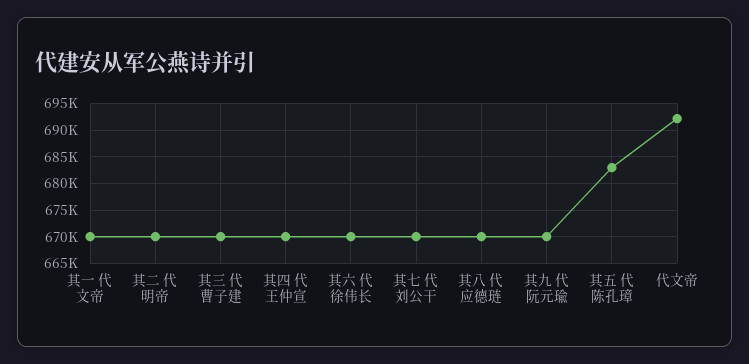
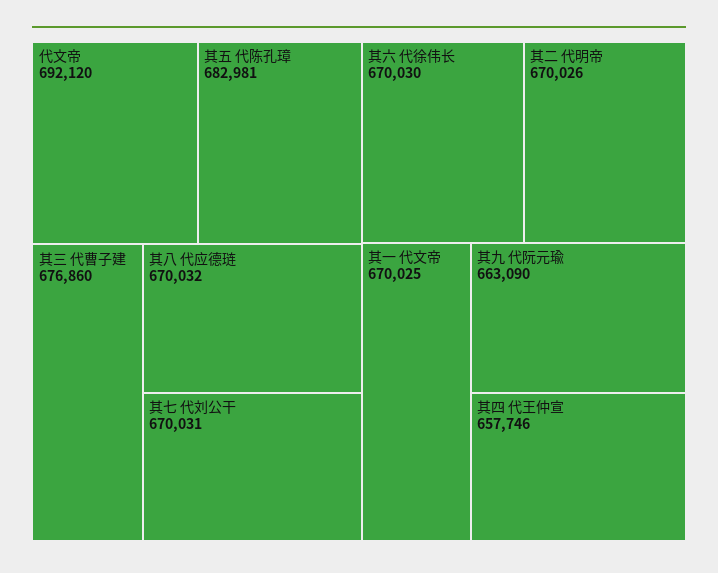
其三 代曹子建: 670000 -> 676860
其四 代王仲宣: 670000 -> 657746
其九 代阮元瑜: 670000 -> 663090

